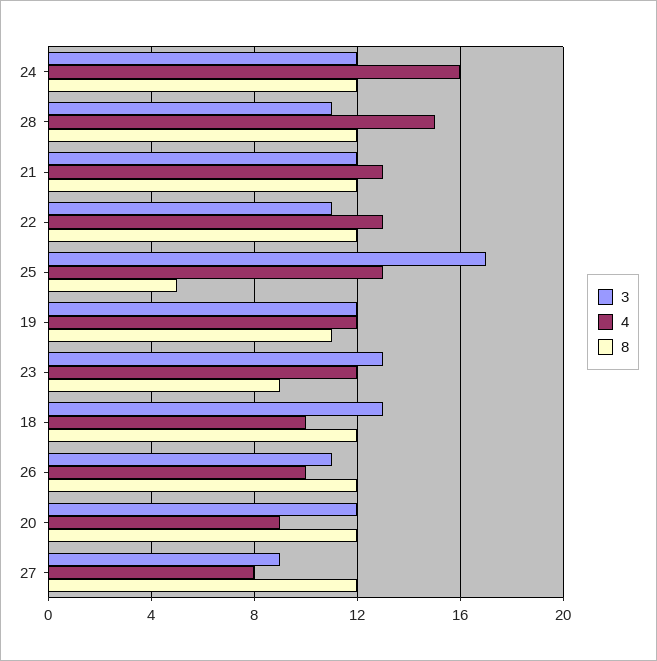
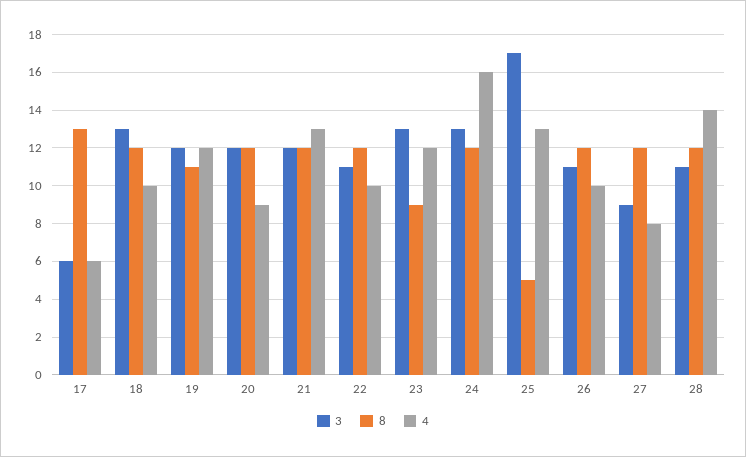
3, 24: 12 -> 13
4, 28: 15 -> 14
4, 22: 13 -> 10
3, 17: none -> 6
8, 17: none -> 13
4, 17: none -> 6

